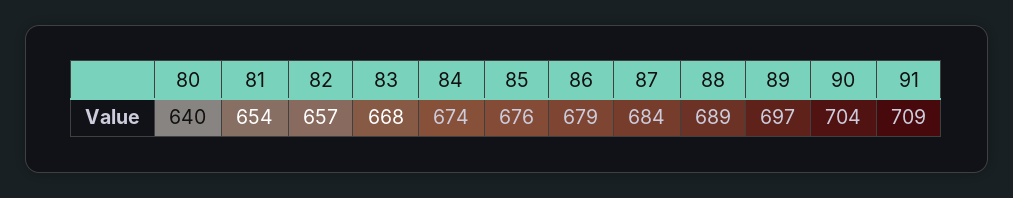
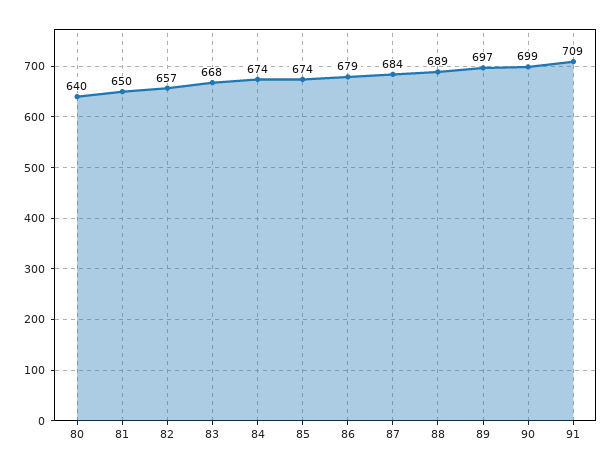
81: 654 -> 650
85: 676 -> 674
90: 704 -> 699

